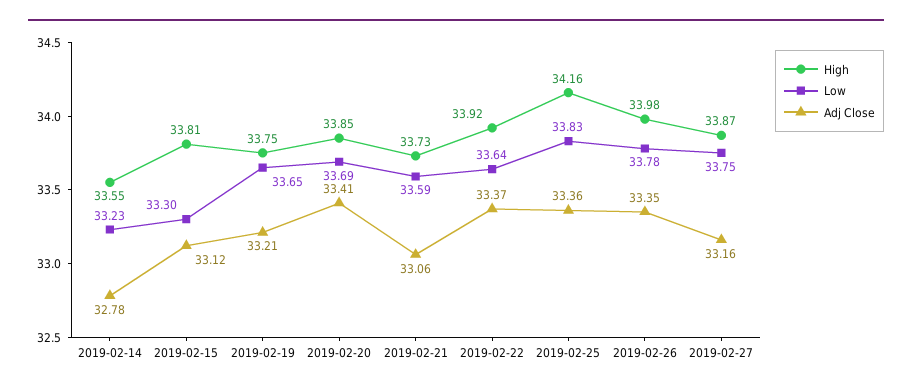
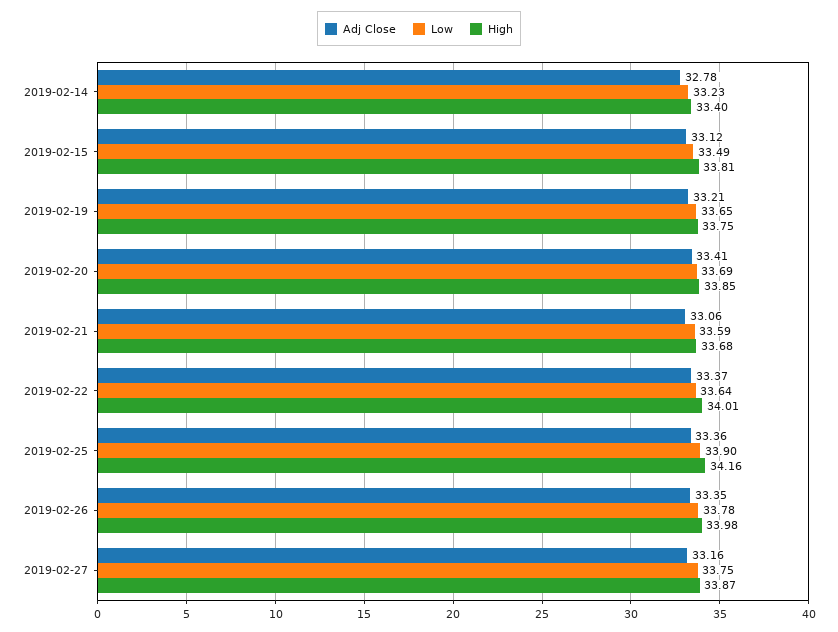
High, 2019-02-14: 33.55 -> 33.4
Low, 2019-02-15: 33.3 -> 33.49
High, 2019-02-21: 33.73 -> 33.68
High, 2019-02-22: 33.92 -> 34.01
Low, 2019-02-25: 33.83 -> 33.9

